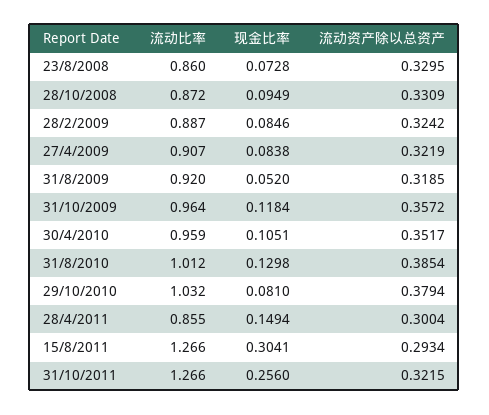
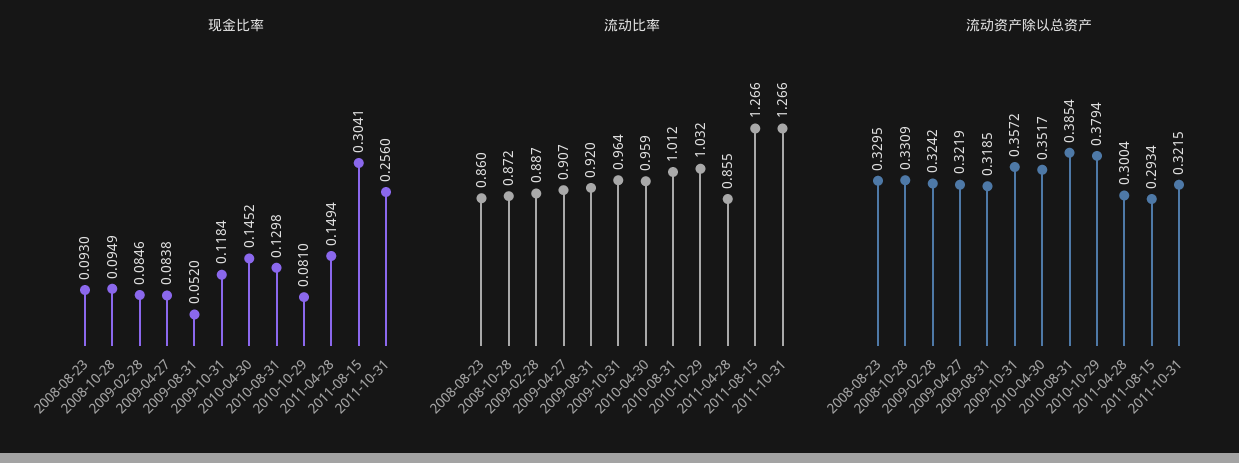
现金比率, 23/8/2008: 0.0728 -> 0.093
现金比率, 30/4/2010: 0.1051 -> 0.1452

